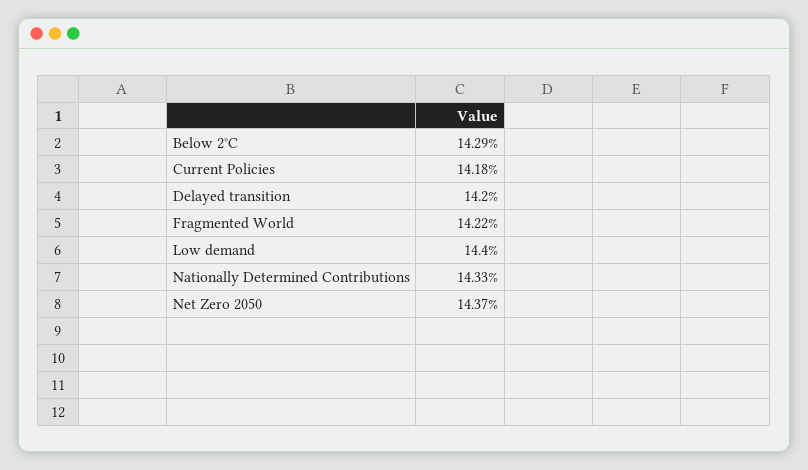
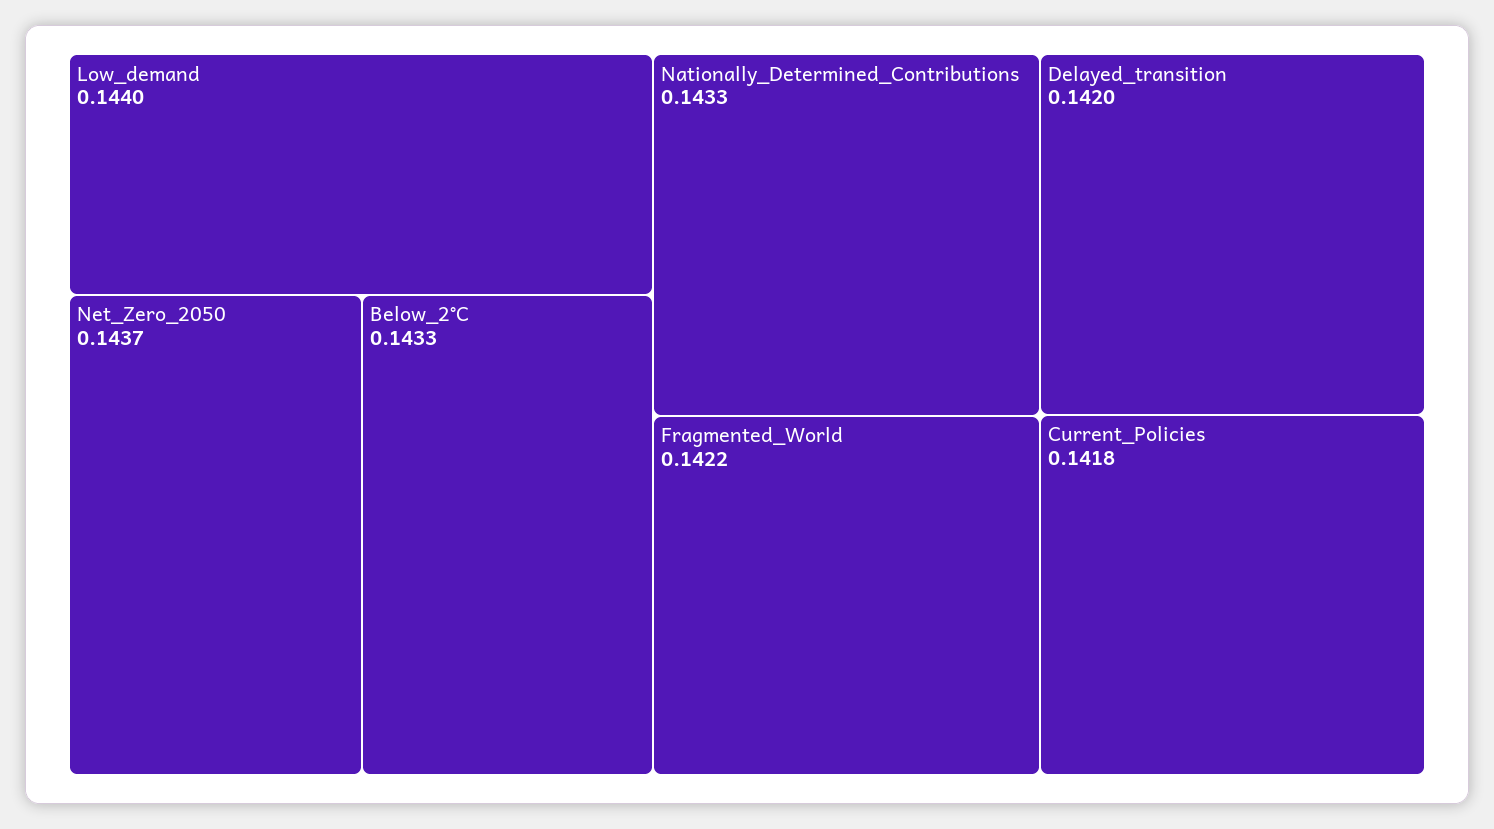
Below 2°C: 0.1429 -> 0.1433

